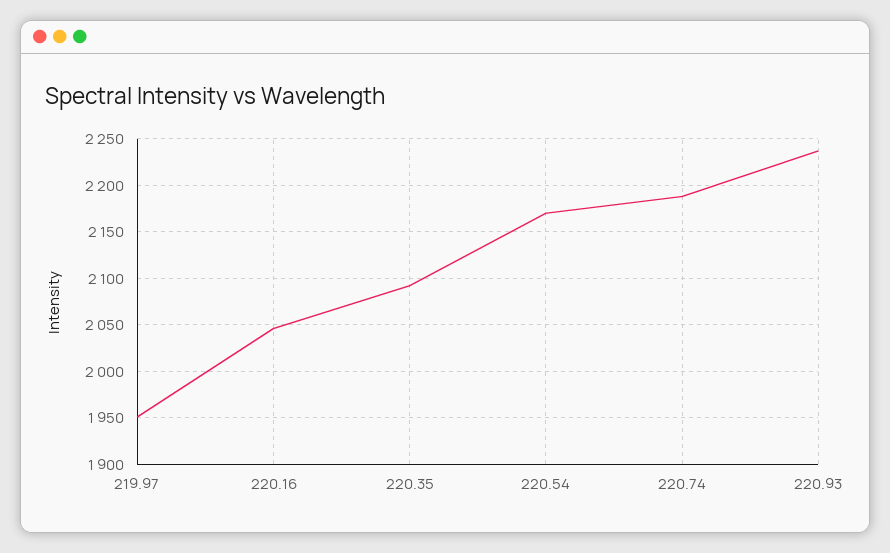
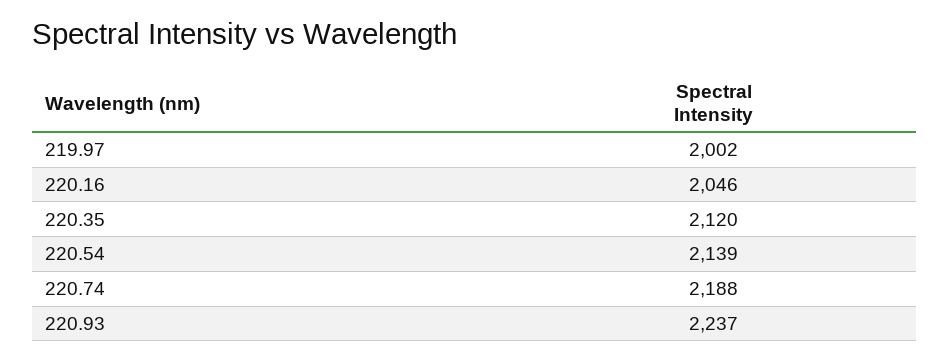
219.97: 1950 -> 2002
220.35: 2090 -> 2120
220.54: 2170 -> 2139

